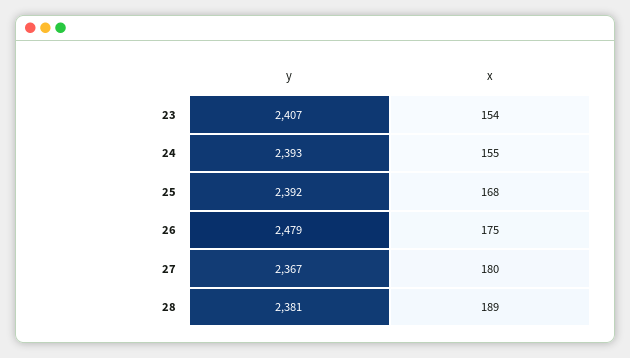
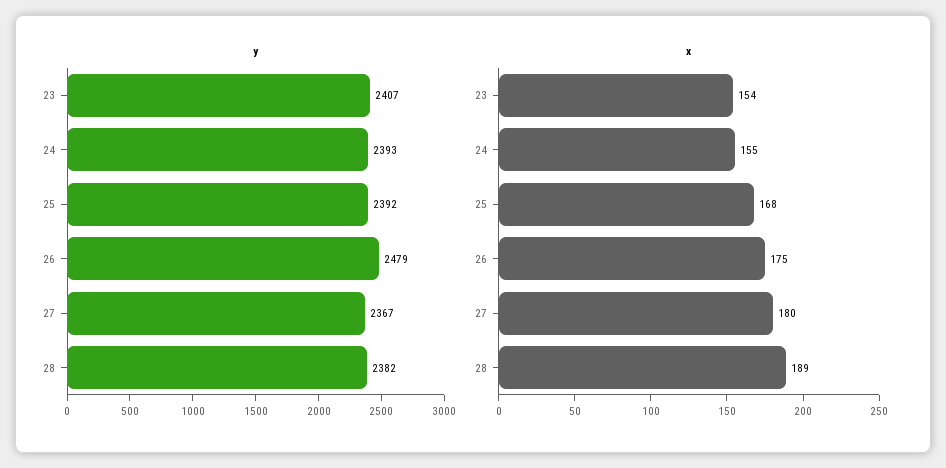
y, 28: 2381 -> 2382

